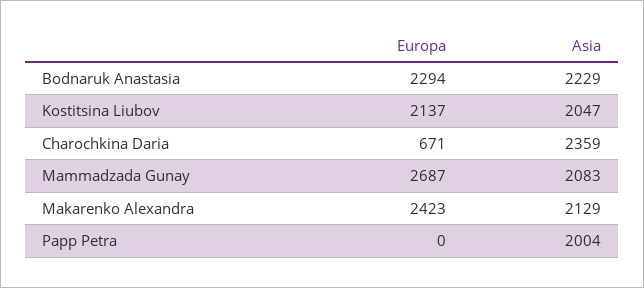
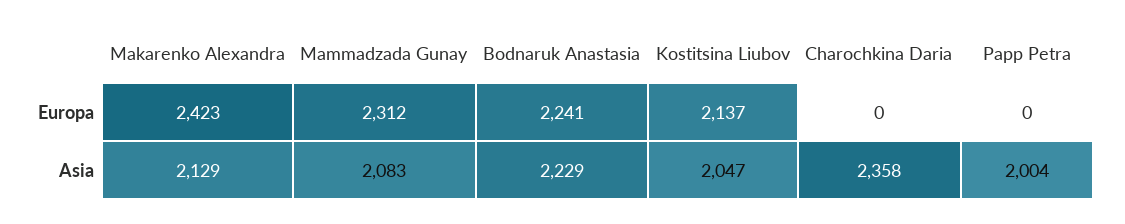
Europa, Bodnaruk Anastasia: 2294 -> 2241
Europa, Charochkina Daria: 671 -> 0
Asia, Charochkina Daria: 2359 -> 2358
Europa, Mammadzada Gunay: 2687 -> 2312

